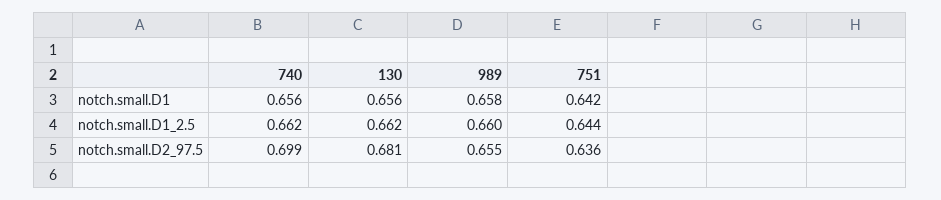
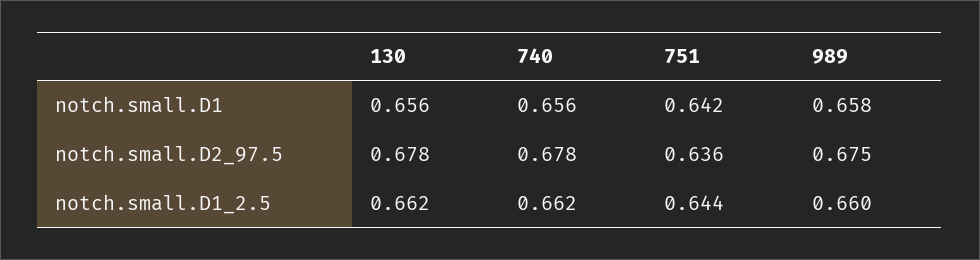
740, notch.small.D2_97.5: 0.699 -> 0.678
130, notch.small.D2_97.5: 0.681 -> 0.678
989, notch.small.D2_97.5: 0.655 -> 0.675

